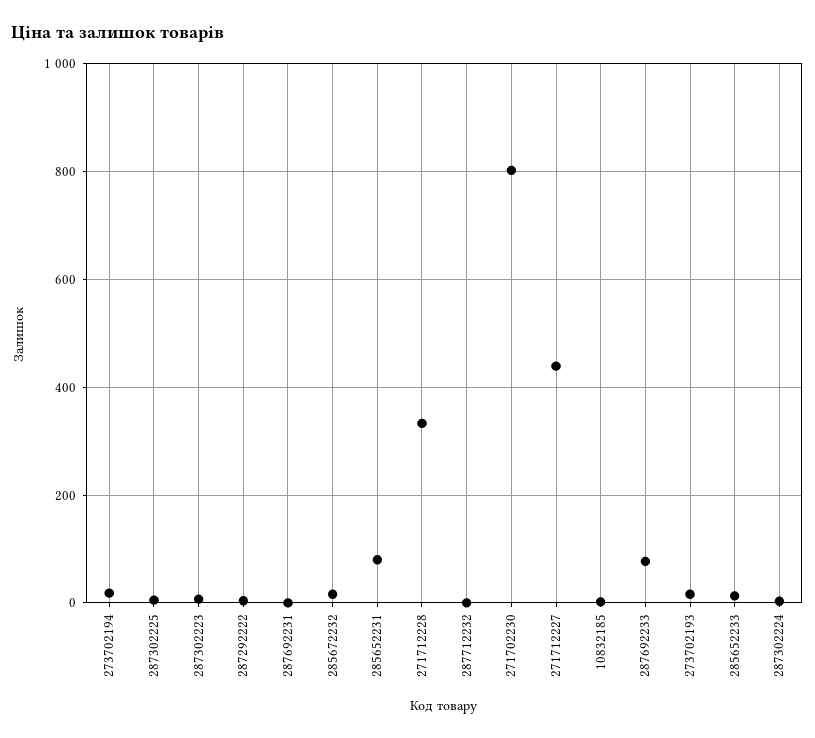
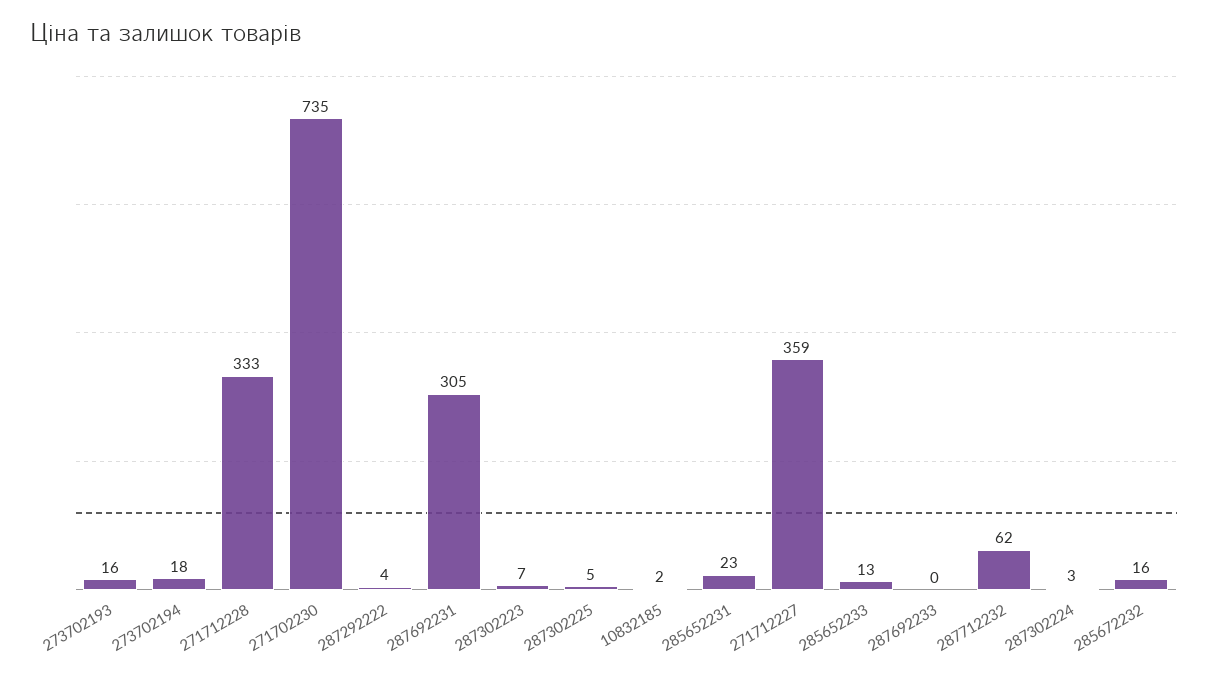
287692231: 0 -> 305
285652231: 80 -> 23
287712232: 0 -> 62
271702230: 800 -> 735
271712227: 440 -> 359
287692233: 80 -> 0

